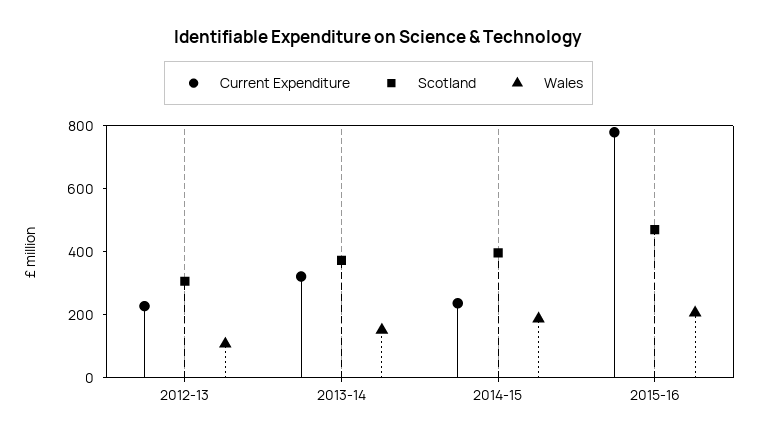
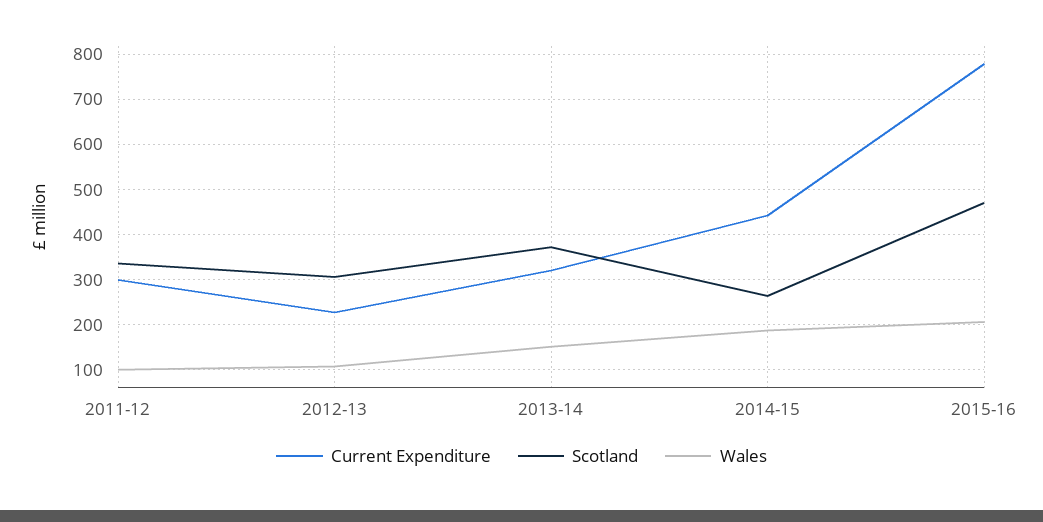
Current Expenditure, 2014-15: 250 -> 440
Scotland, 2014-15: 400 -> 260
Current Expenditure, 2011-12: none -> 300
Scotland, 2011-12: none -> 340
Wales, 2011-12: none -> 100

